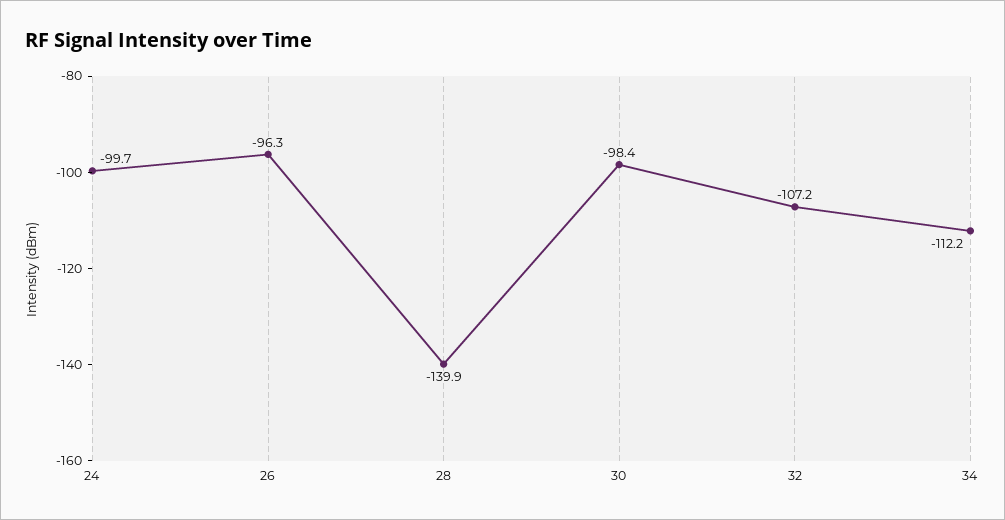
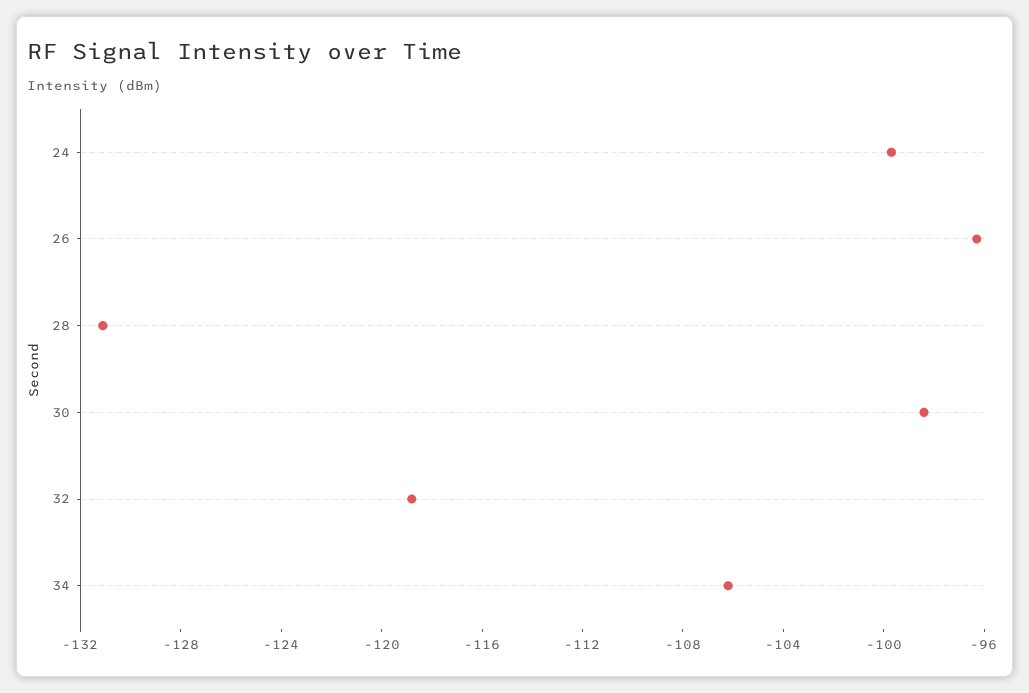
28: -139.9 -> -131
32: -107.2 -> -119
34: -112.2 -> -106

